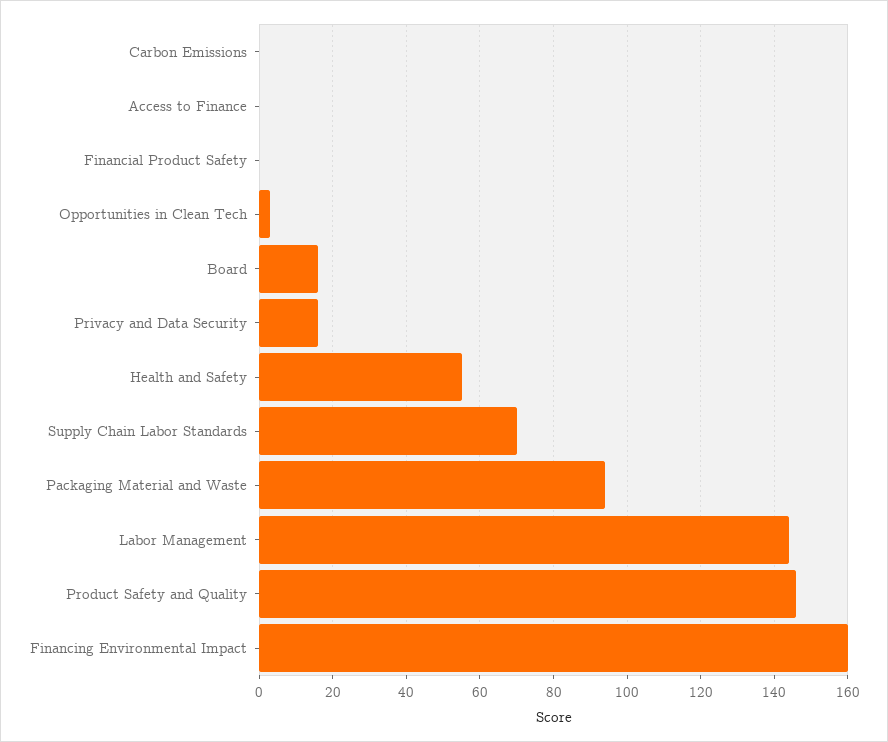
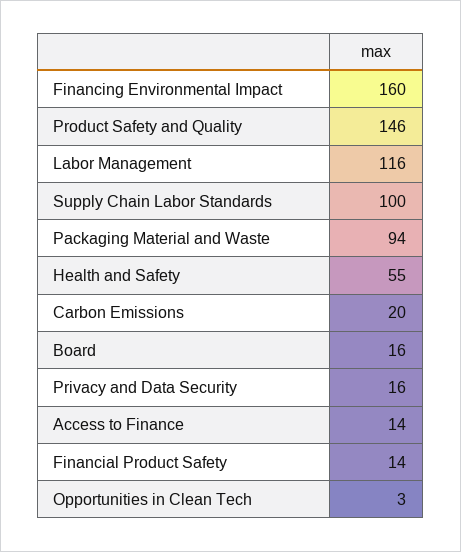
Carbon Emissions: 0 -> 20
Access to Finance: 0 -> 14
Financial Product Safety: 0 -> 14
Supply Chain Labor Standards: 70 -> 100
Labor Management: 145 -> 116

